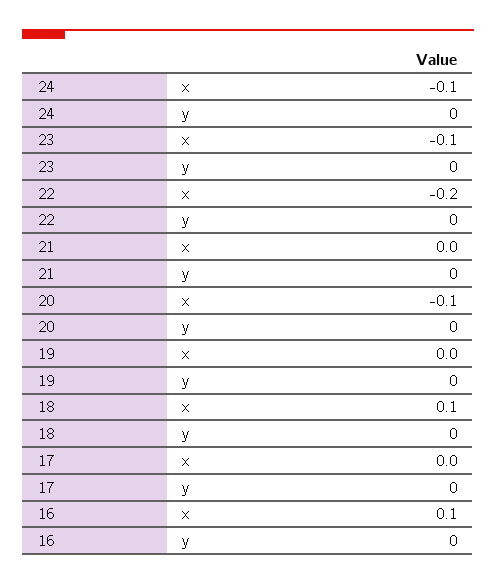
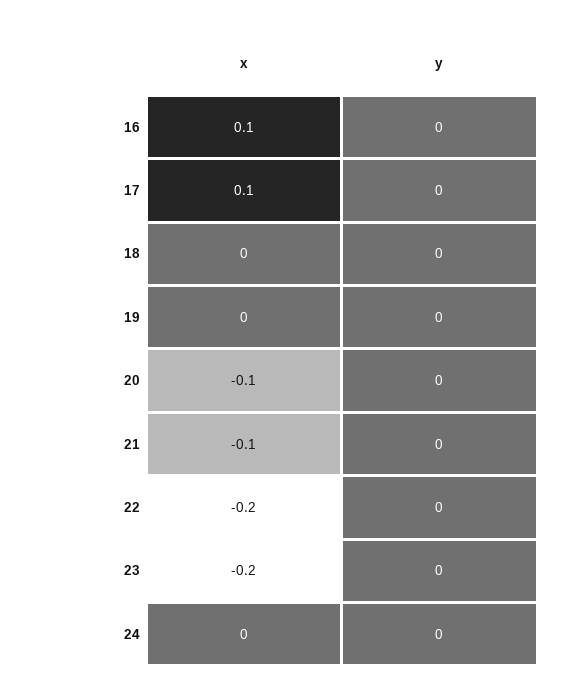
24, x: -0.1 -> 0
23, x: -0.1 -> -0.2
21, x: 0 -> -0.1
18, x: 0.1 -> 0
17, x: 0 -> 0.1

